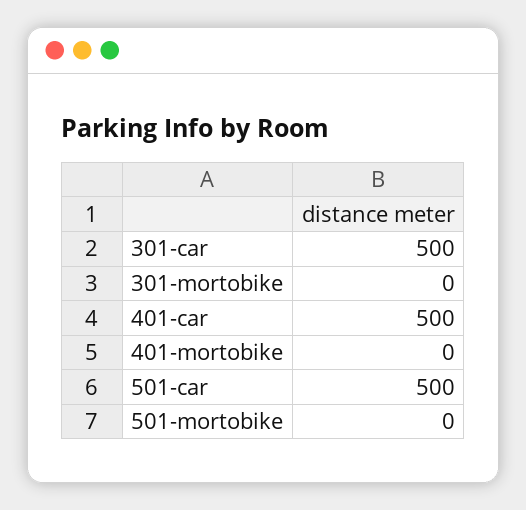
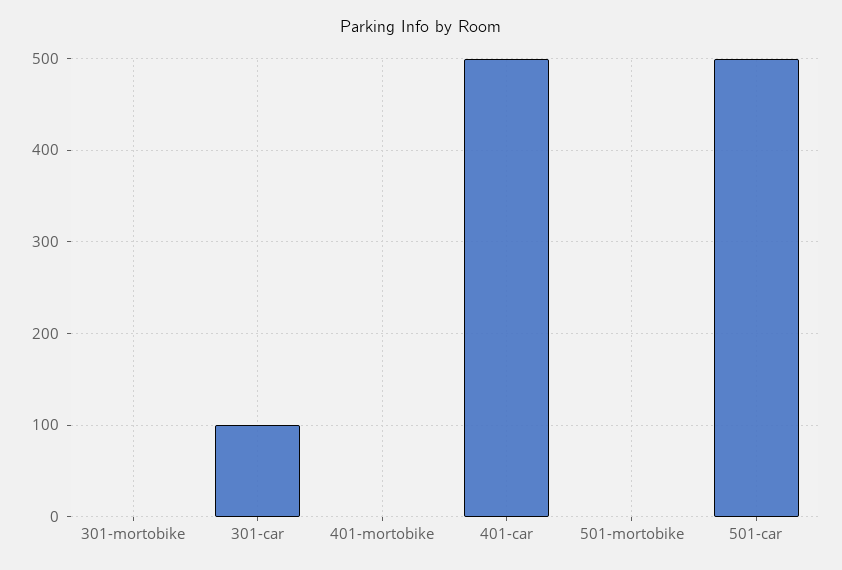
301-car: 500 -> 100

